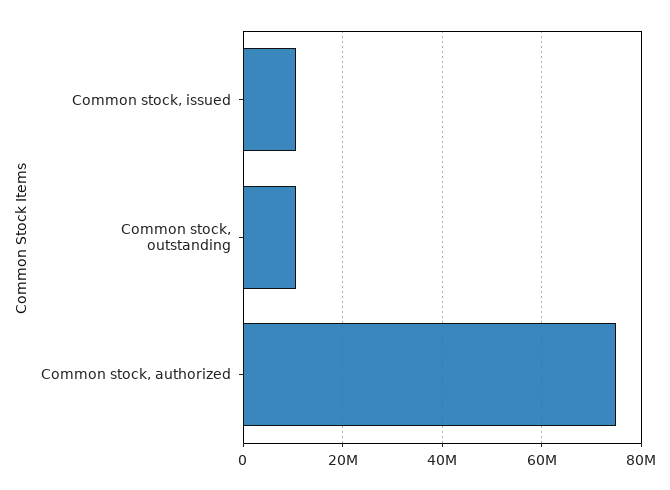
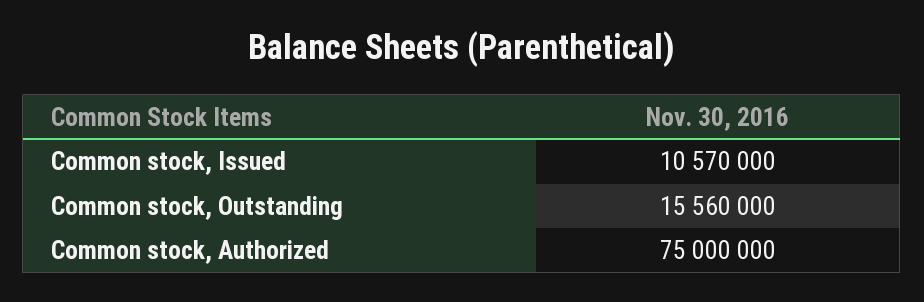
Common stock, outstanding: 10000000 -> 15560000

